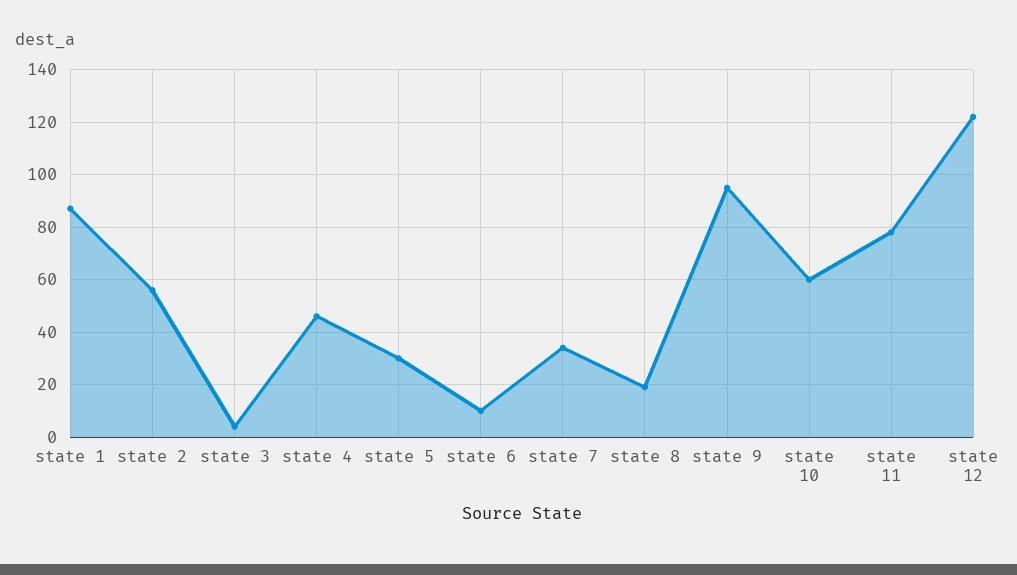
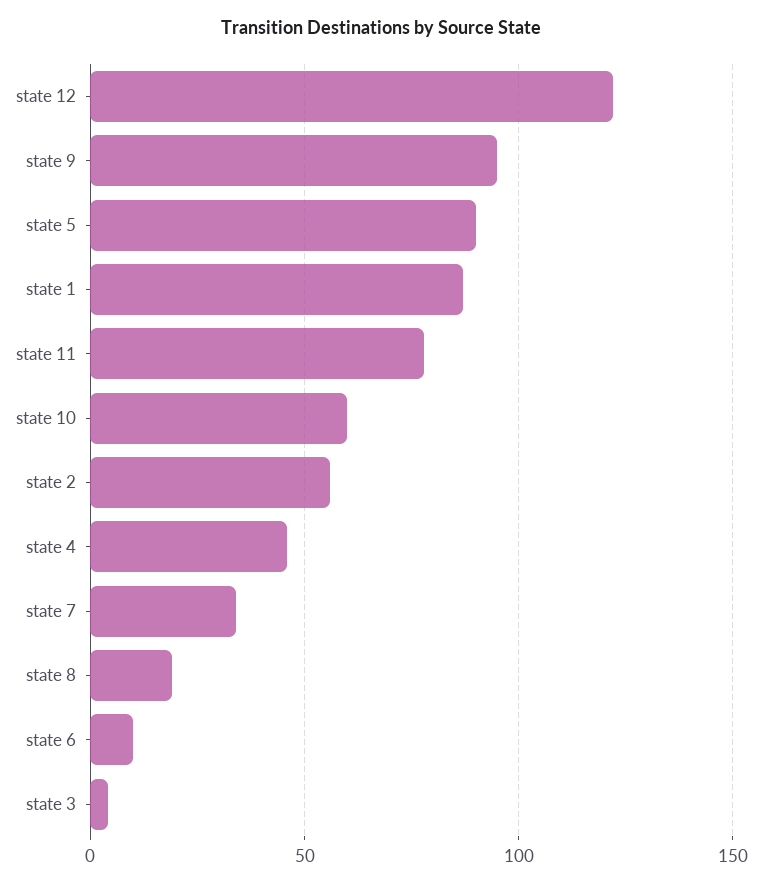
state 5: 30 -> 90

